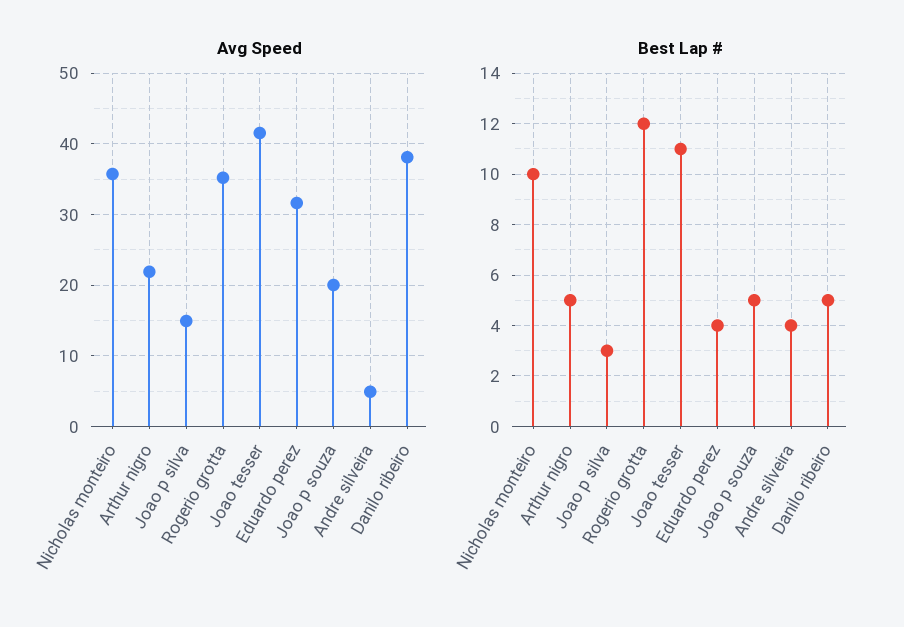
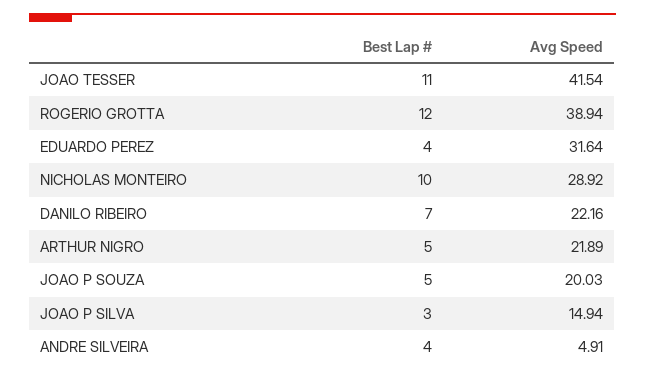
Avg Speed, Nicholas monteiro: 36 -> 28.92
Avg Speed, Rogerio grotta: 35 -> 38.94
Avg Speed, Danilo ribeiro: 38 -> 22.16
Best Lap #, Danilo ribeiro: 5 -> 7

